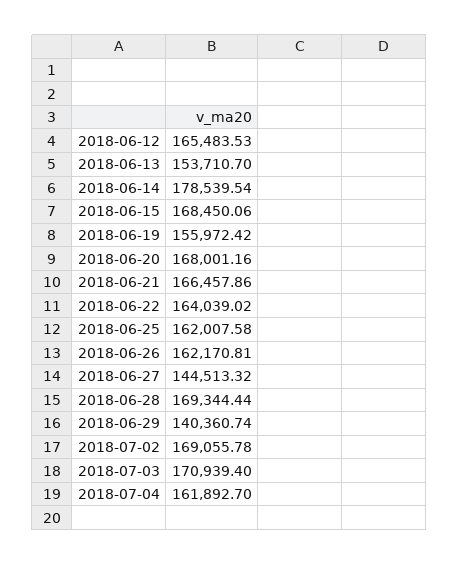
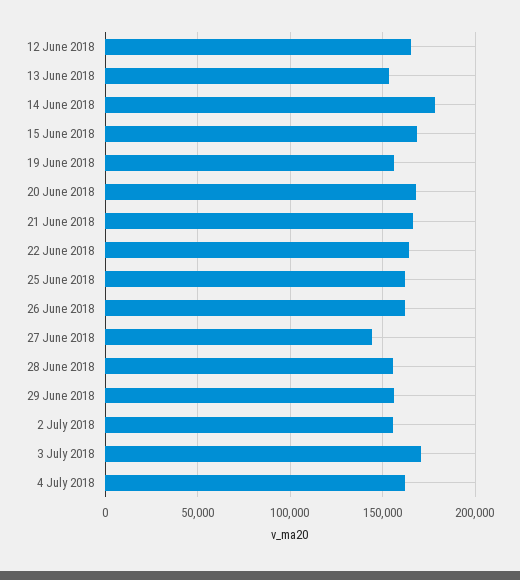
2018-06-28: 169344.44 -> 155000
2018-06-29: 140360.74 -> 155000
2018-07-02: 169055.78 -> 155000

